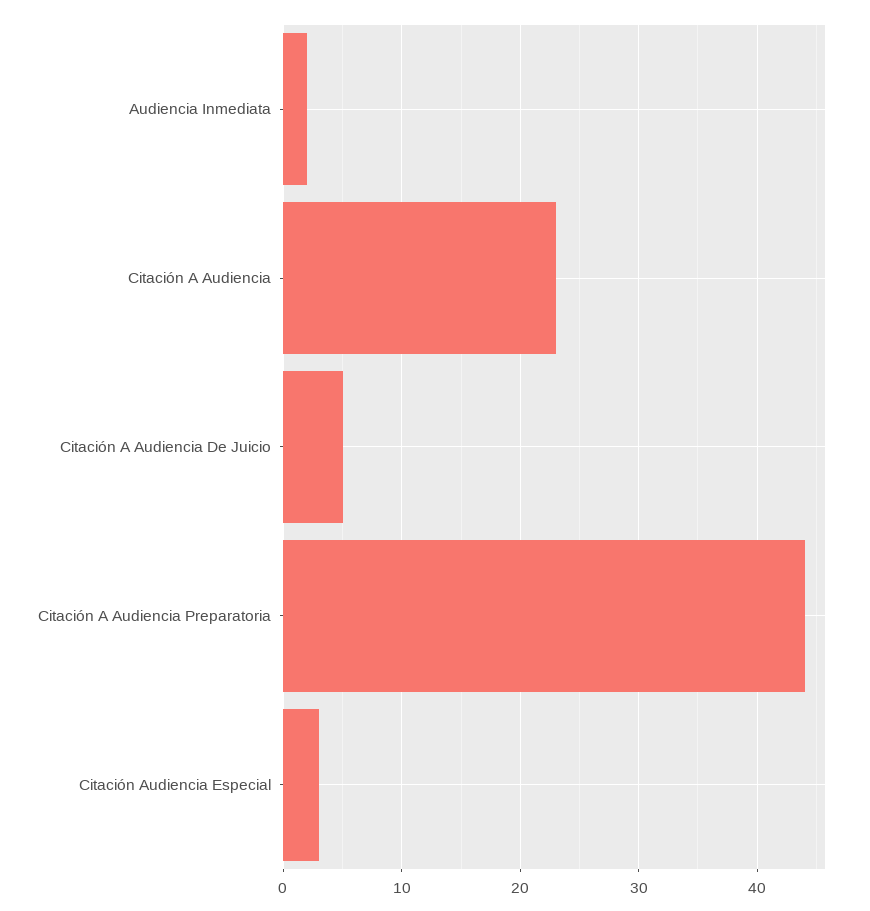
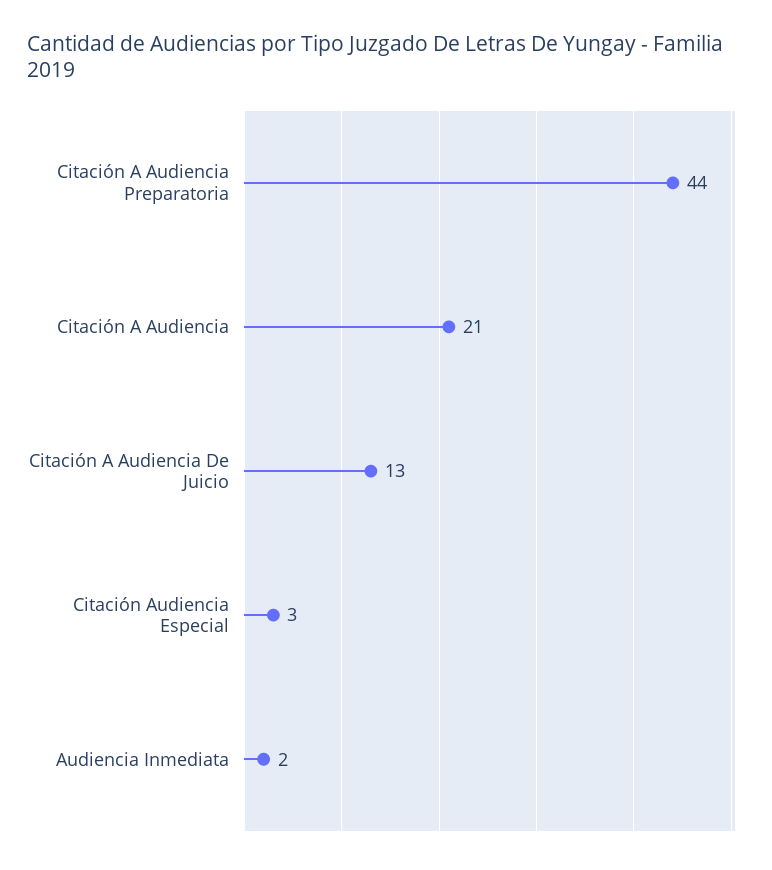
Citación A Audiencia: 23 -> 21
Citación A Audiencia De Juicio: 5 -> 13

